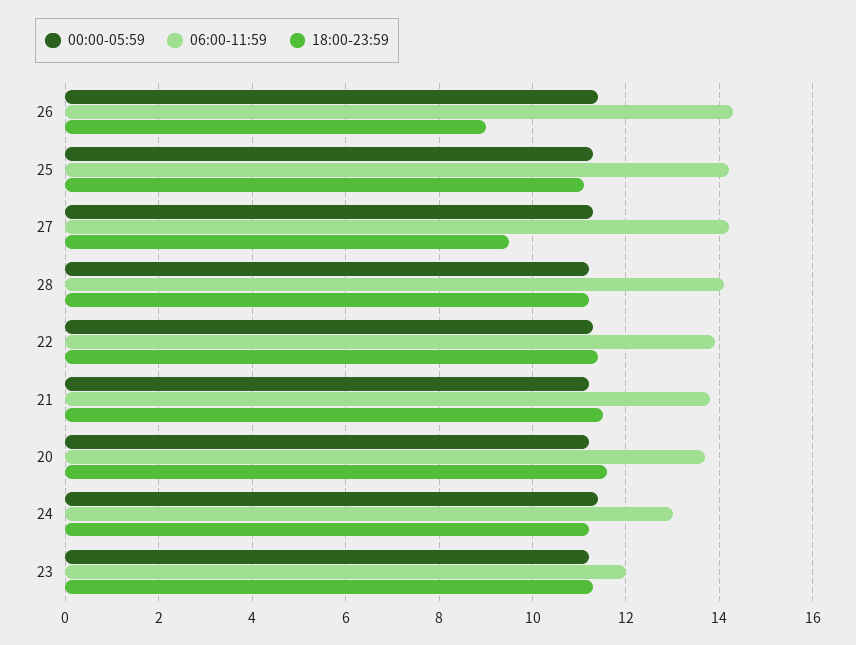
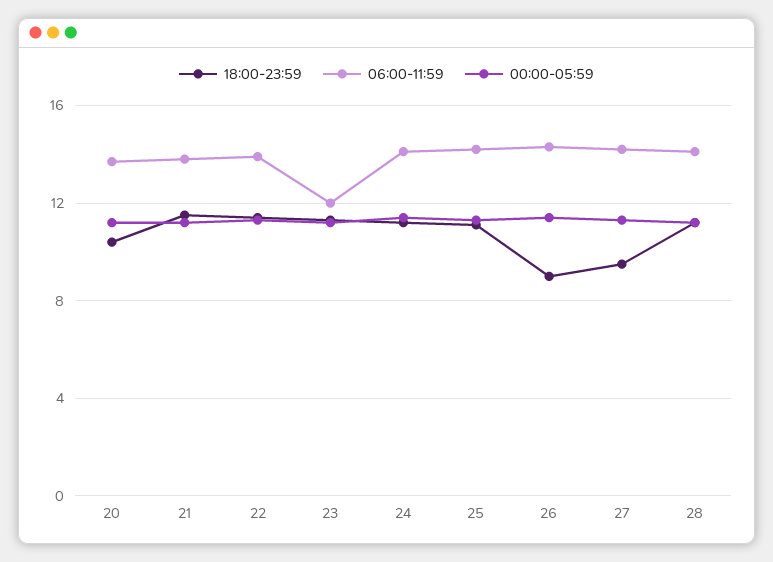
18:00-23:59, 20: 11.5 -> 10.5
06:00-11:59, 24: 13 -> 14

